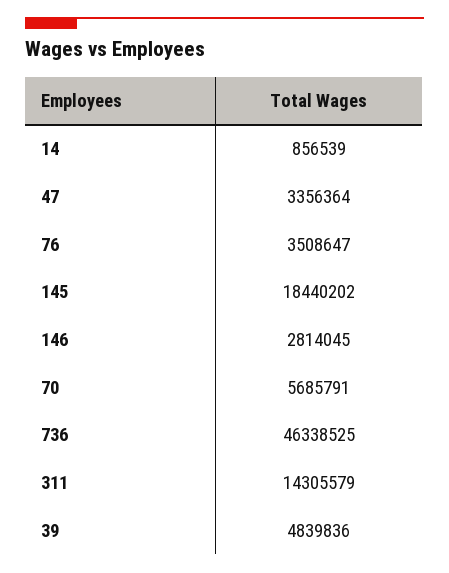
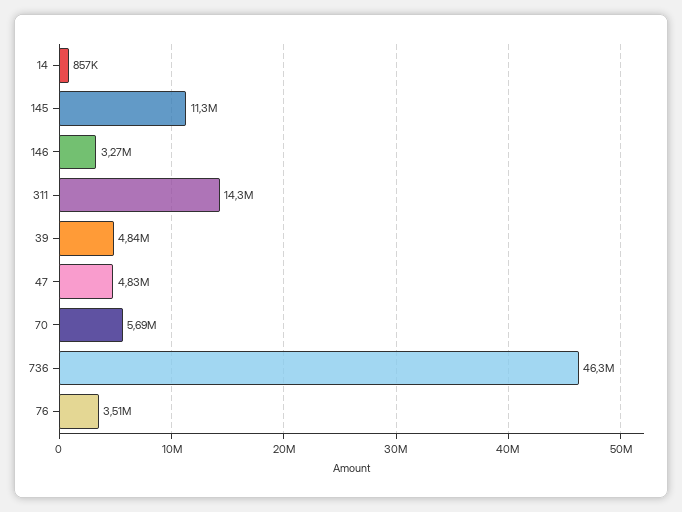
47: 3356364 -> 4830000
145: 18440202 -> 11300000
146: 2814045 -> 3270000

